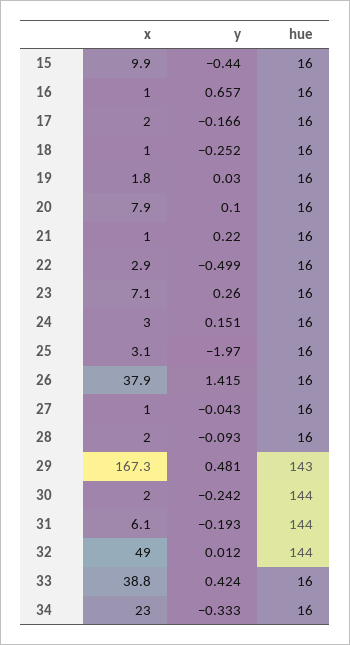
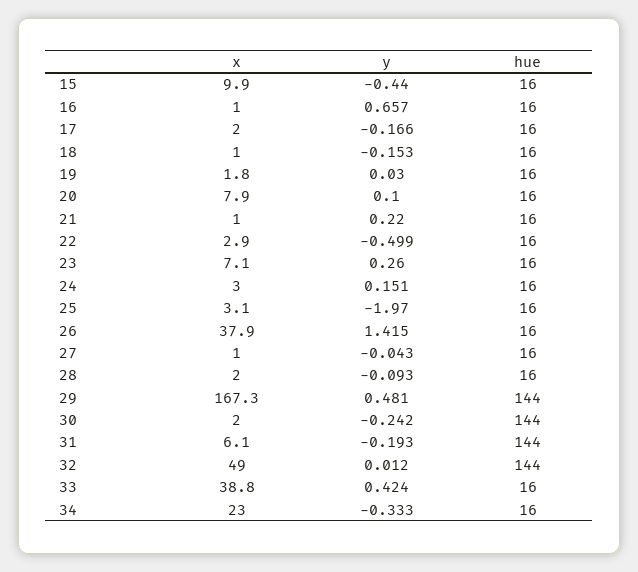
y, 18: -0.252 -> -0.153
hue, 29: 143 -> 144

